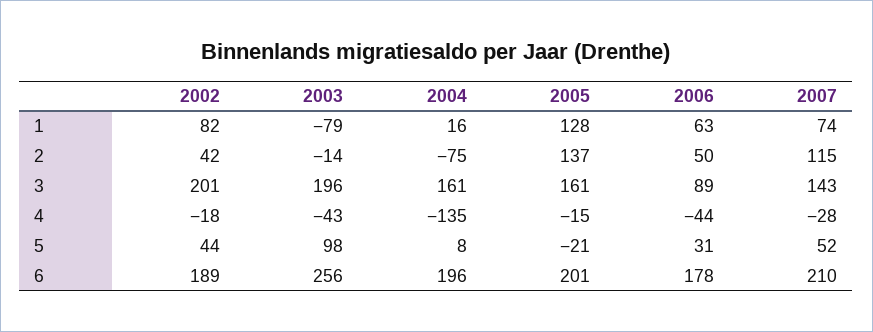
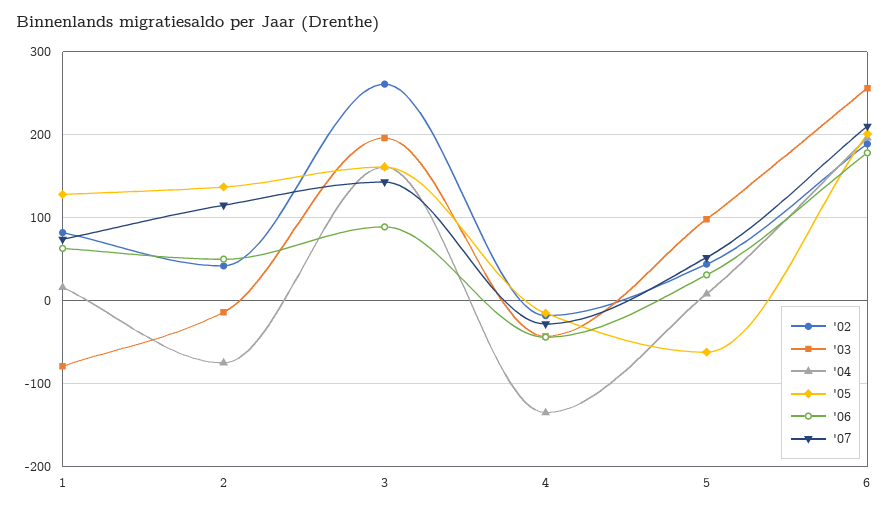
2002, 3: 201 -> 260
2005, 5: -21 -> -60

